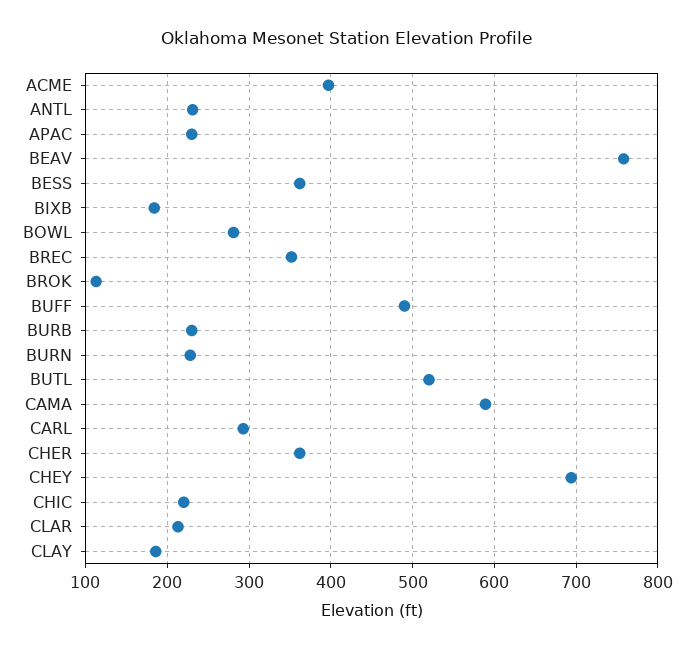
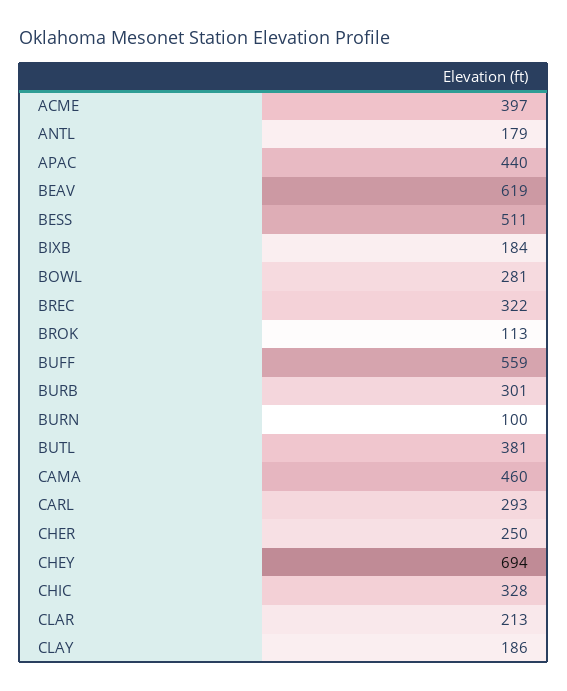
ANTL: 230 -> 179
APAC: 230 -> 440
BEAV: 760 -> 619
BESS: 360 -> 511
BREC: 350 -> 322
BUFF: 490 -> 559
BURB: 230 -> 301
BURN: 230 -> 100
BUTL: 520 -> 381
CAMA: 590 -> 460
CHER: 360 -> 250
CHIC: 220 -> 328

